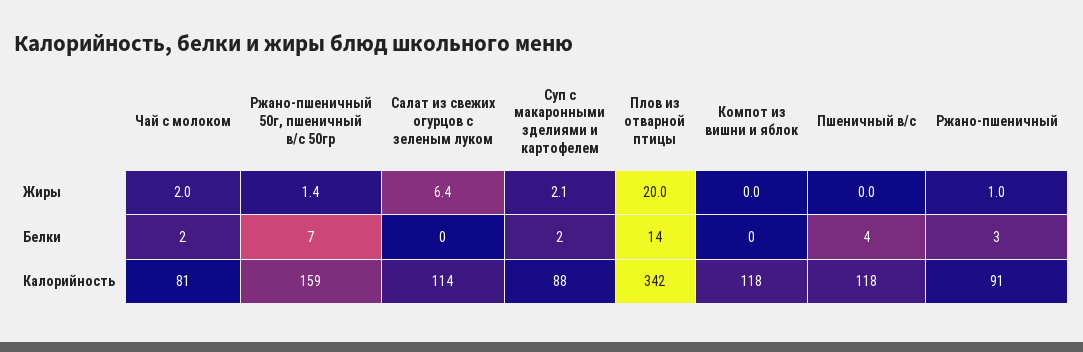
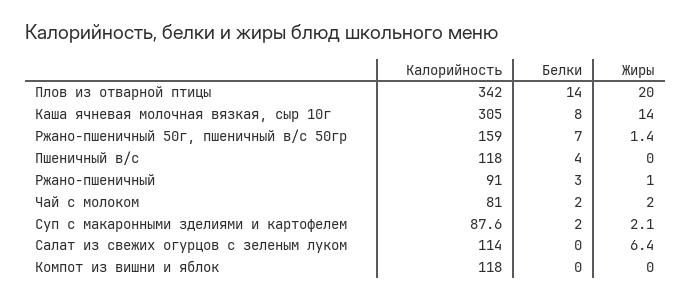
Каша ячневая молочная вязкая, сыр 10г, Калорийность: none -> 305
Каша ячневая молочная вязкая, сыр 10г, Белки: none -> 8
Каша ячневая молочная вязкая, сыр 10г, Жиры: none -> 14

